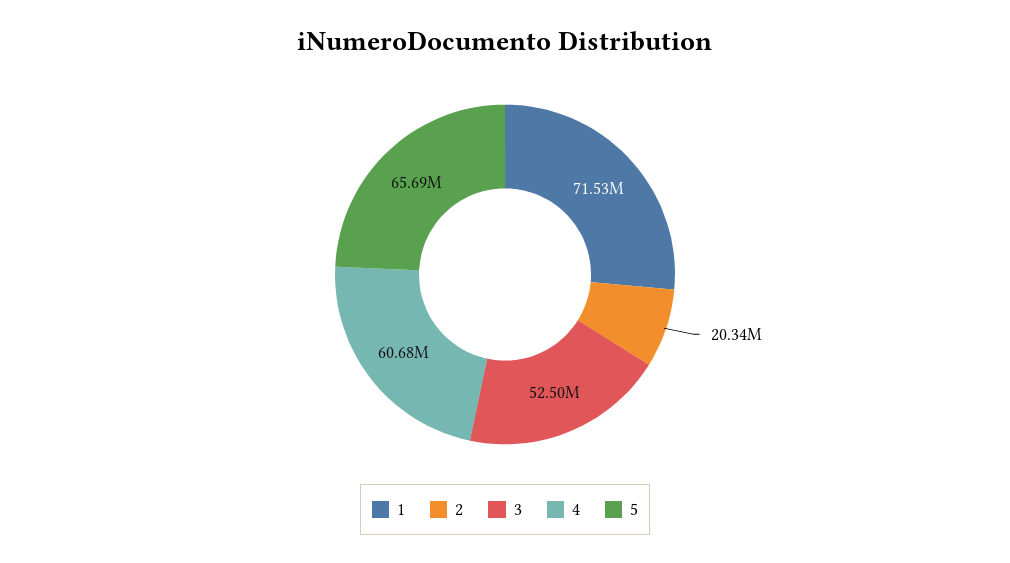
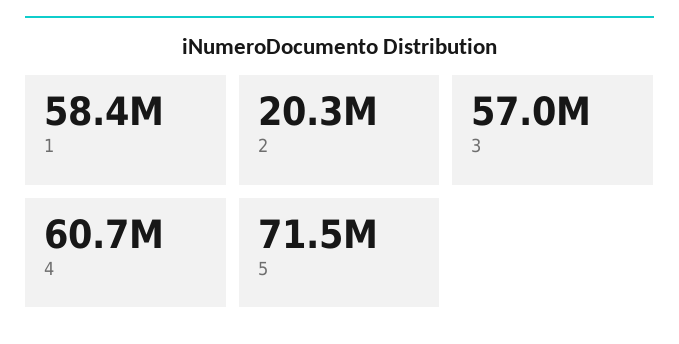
1: 71530000 -> 58400000
3: 52500000 -> 57000000
5: 65690000 -> 71500000

